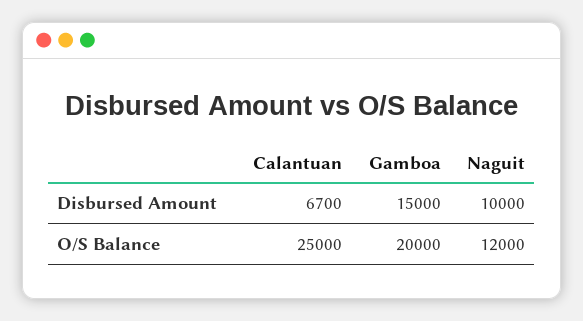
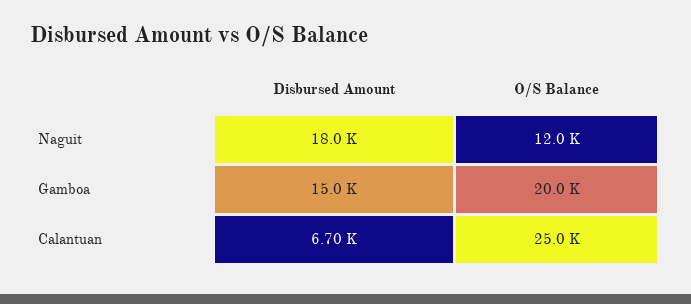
Naguit, Disbursed Amount: 10000 -> 18000

